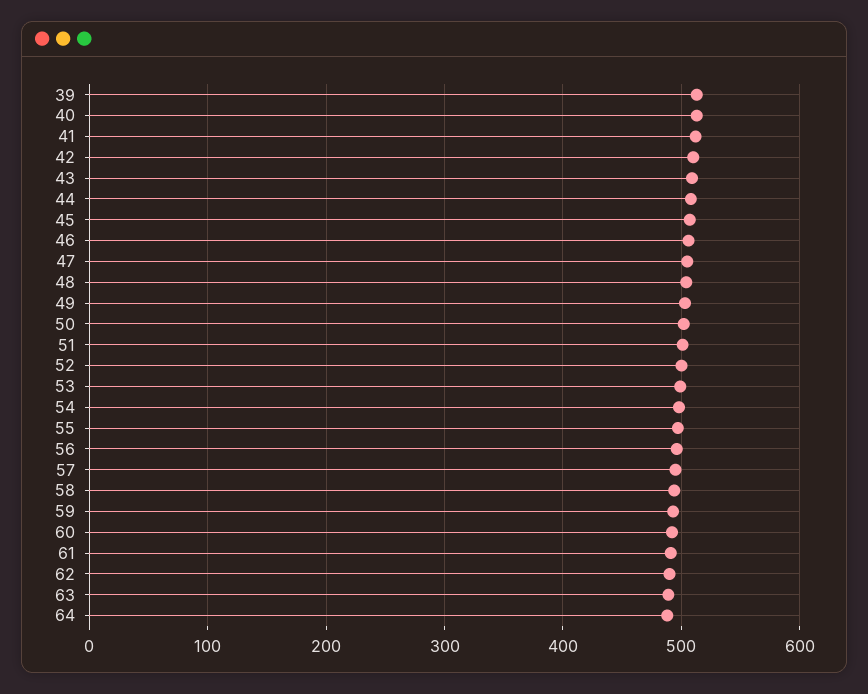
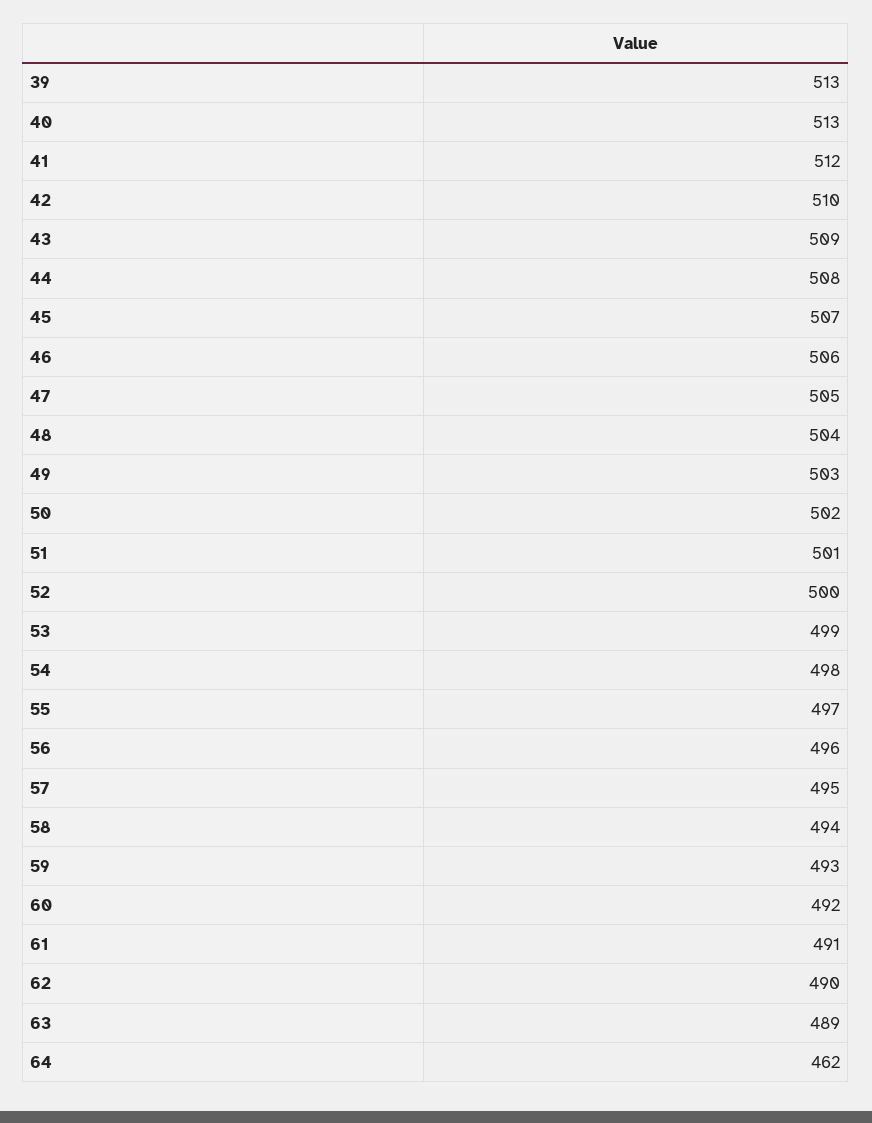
64: 490 -> 462

